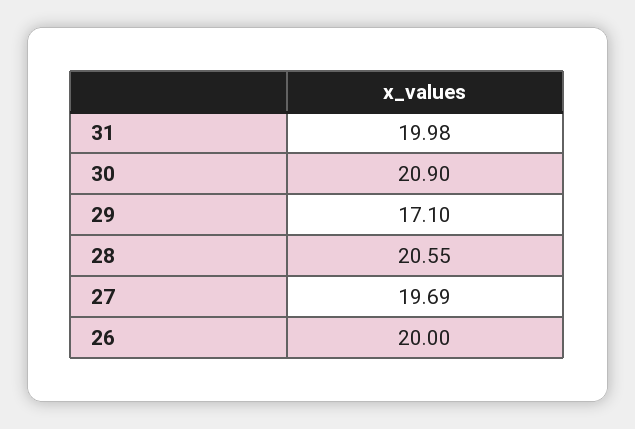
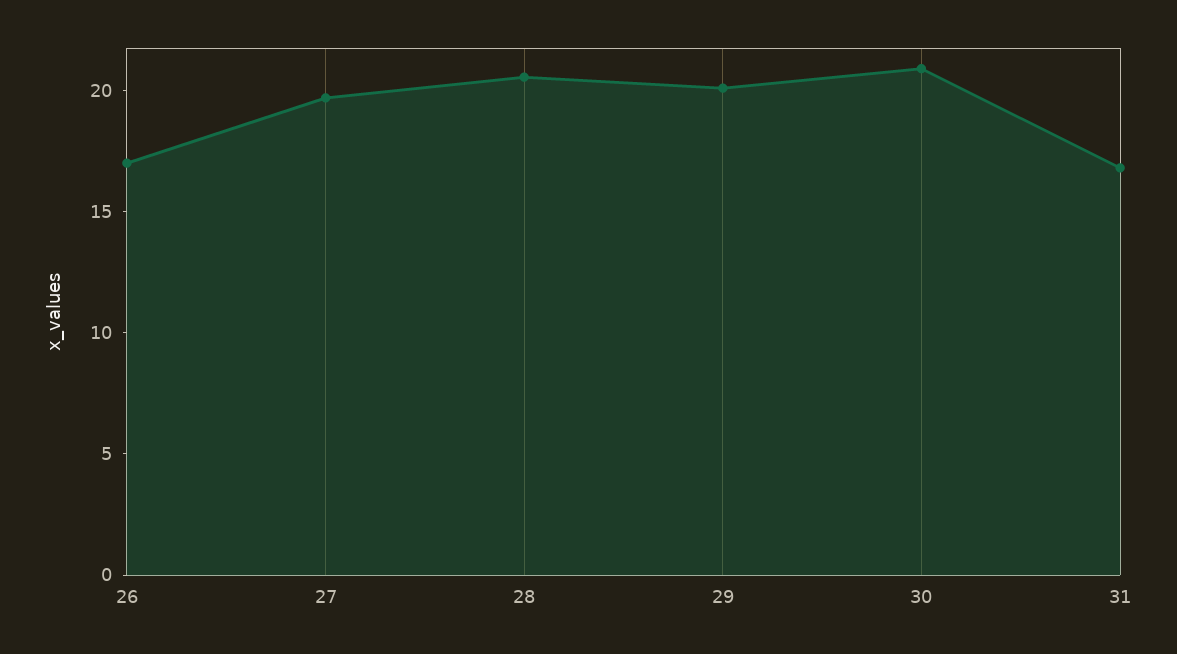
31: 19.98 -> 17
29: 17.1 -> 20
26: 20 -> 17

